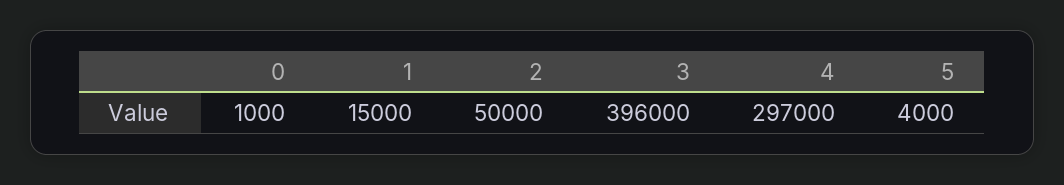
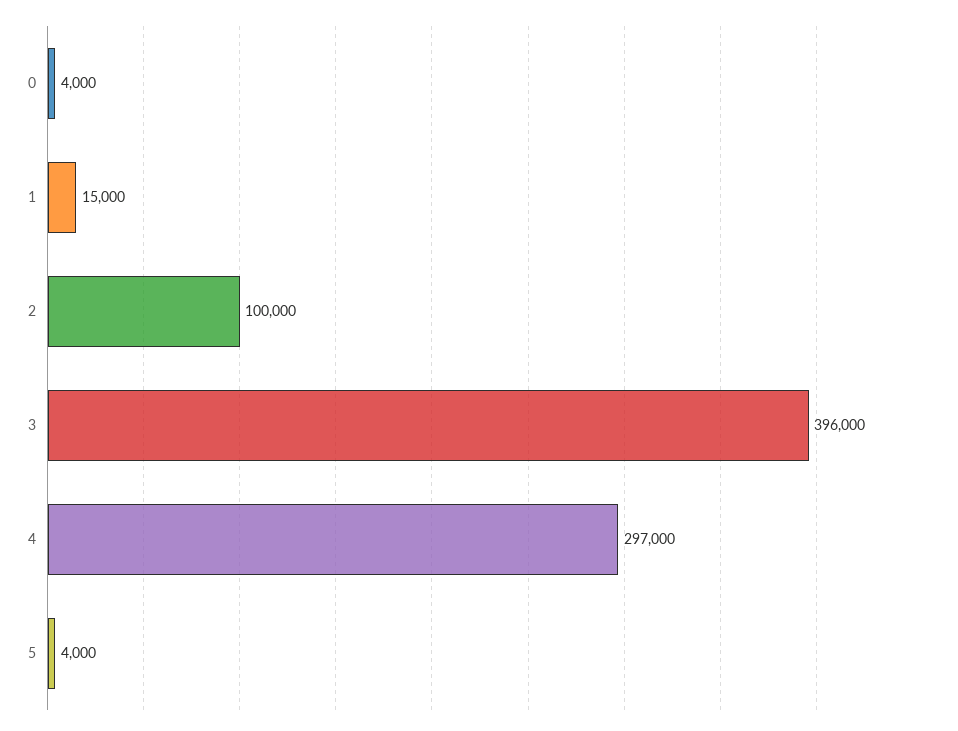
0: 1000 -> 4000
2: 50000 -> 100000

